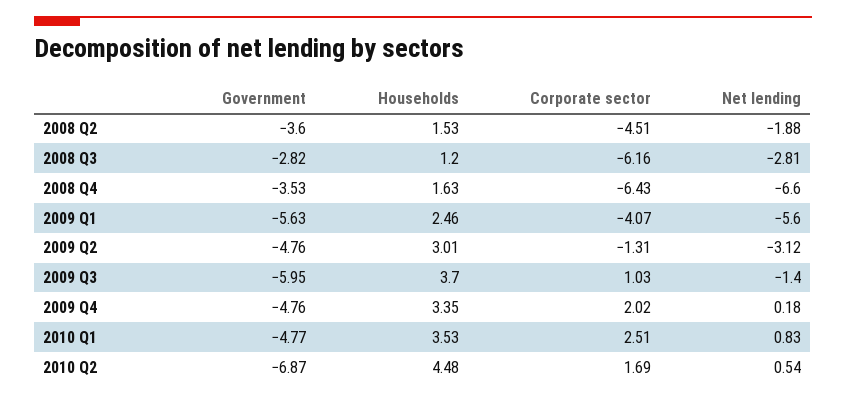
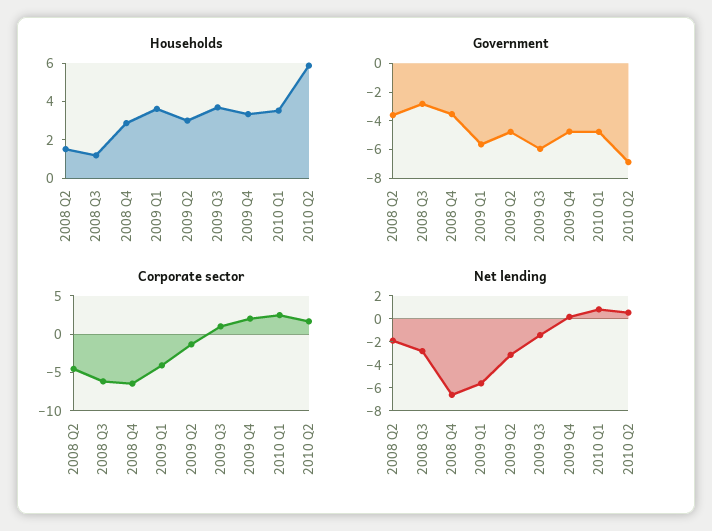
Households, 2008 Q4: 1.63 -> 3
Households, 2009 Q1: 2.46 -> 3.5
Households, 2010 Q2: 4.48 -> 6

